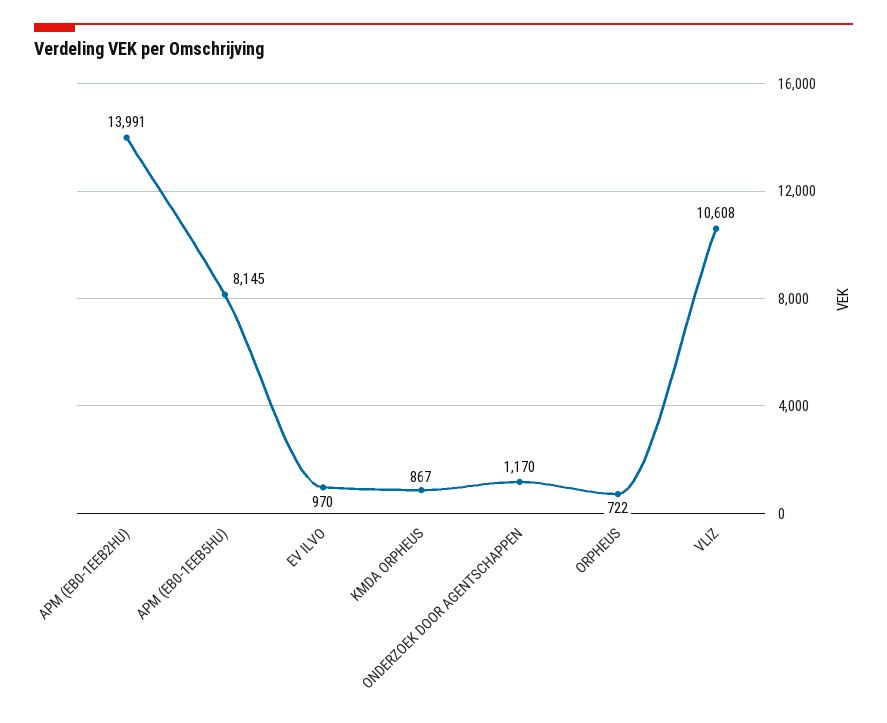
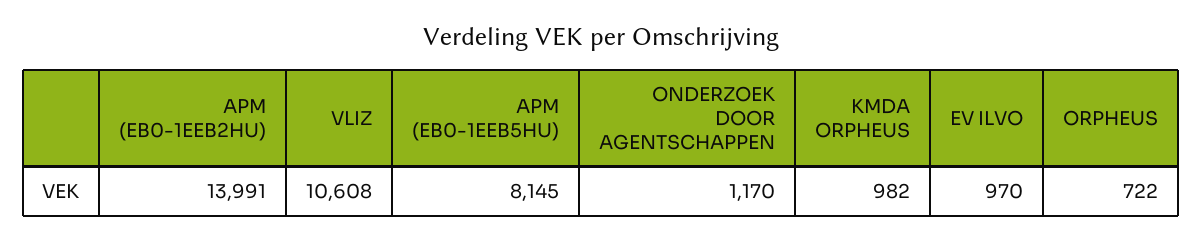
KMDA ORPHEUS: 867 -> 982

